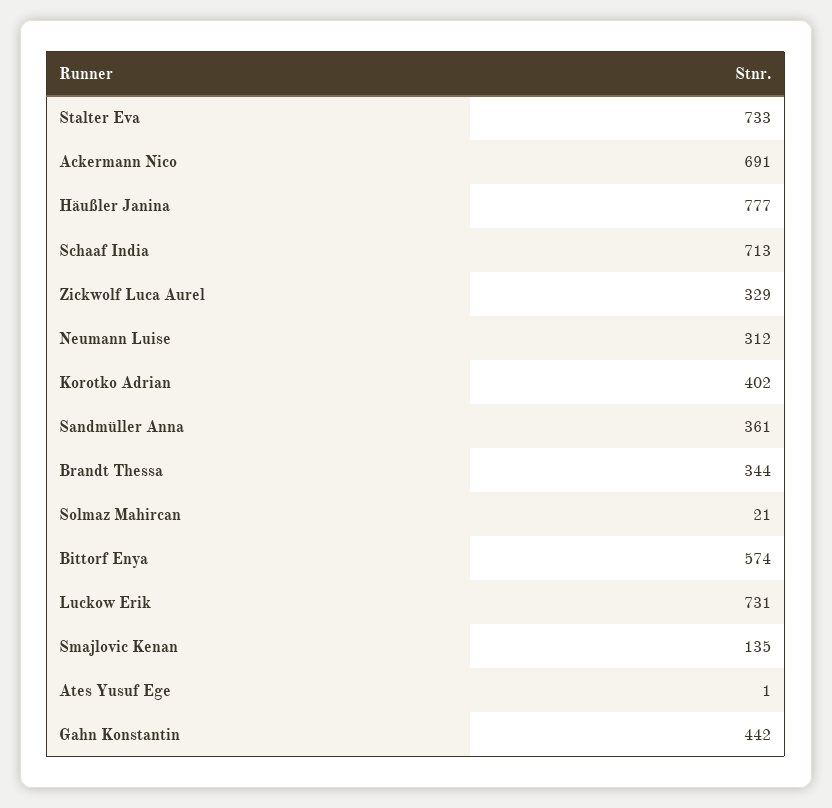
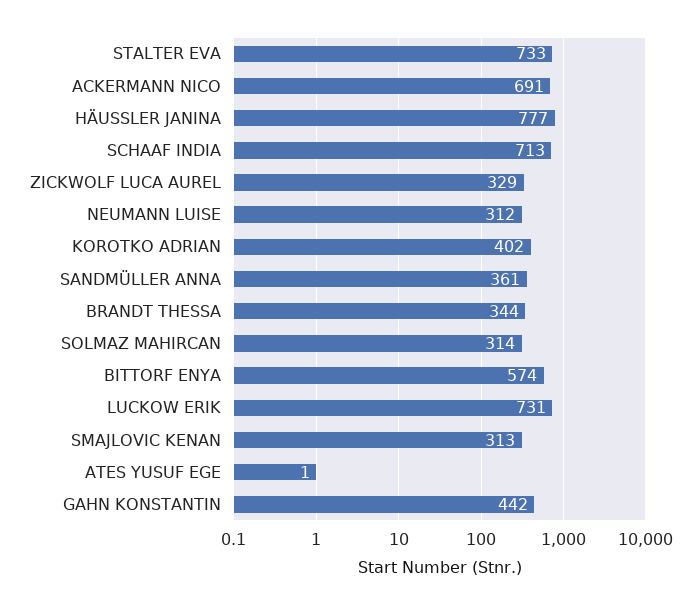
Solmaz Mahircan: 21 -> 314
Smajlovic Kenan: 135 -> 313

